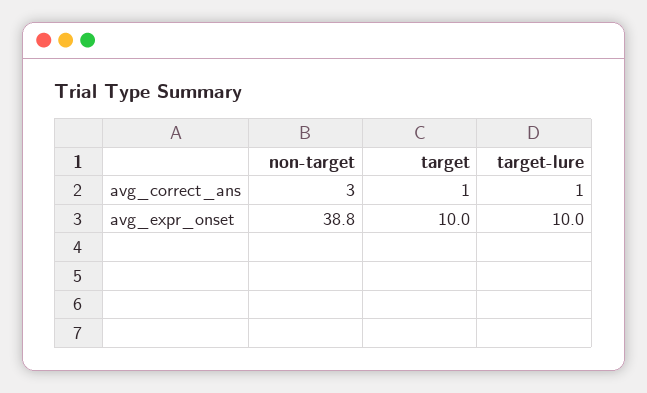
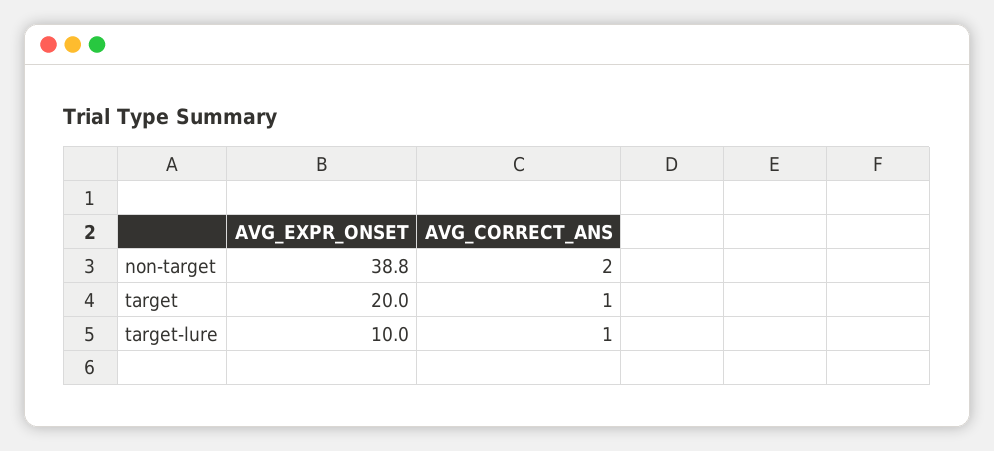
non-target, avg_correct_ans: 3 -> 2
target, avg_expr_onset: 10 -> 20

